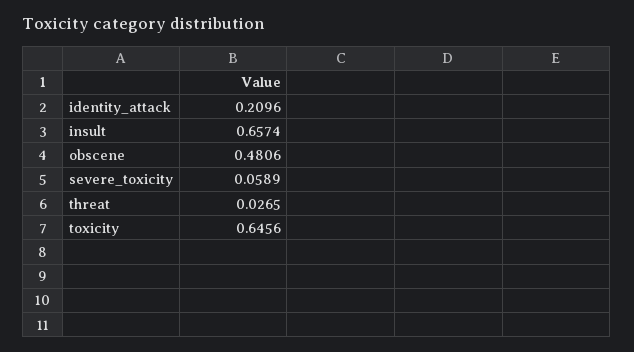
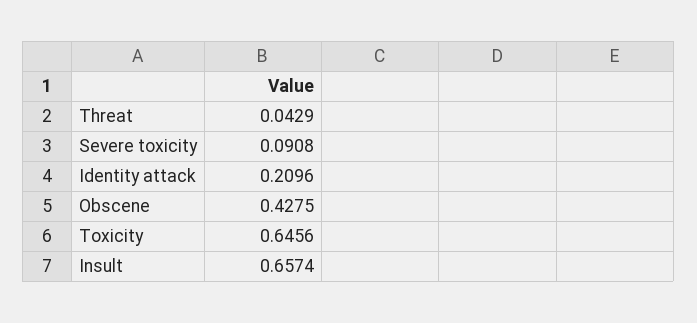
obscene: 0.4806 -> 0.4275
severe_toxicity: 0.0589 -> 0.0908
threat: 0.0265 -> 0.0429

